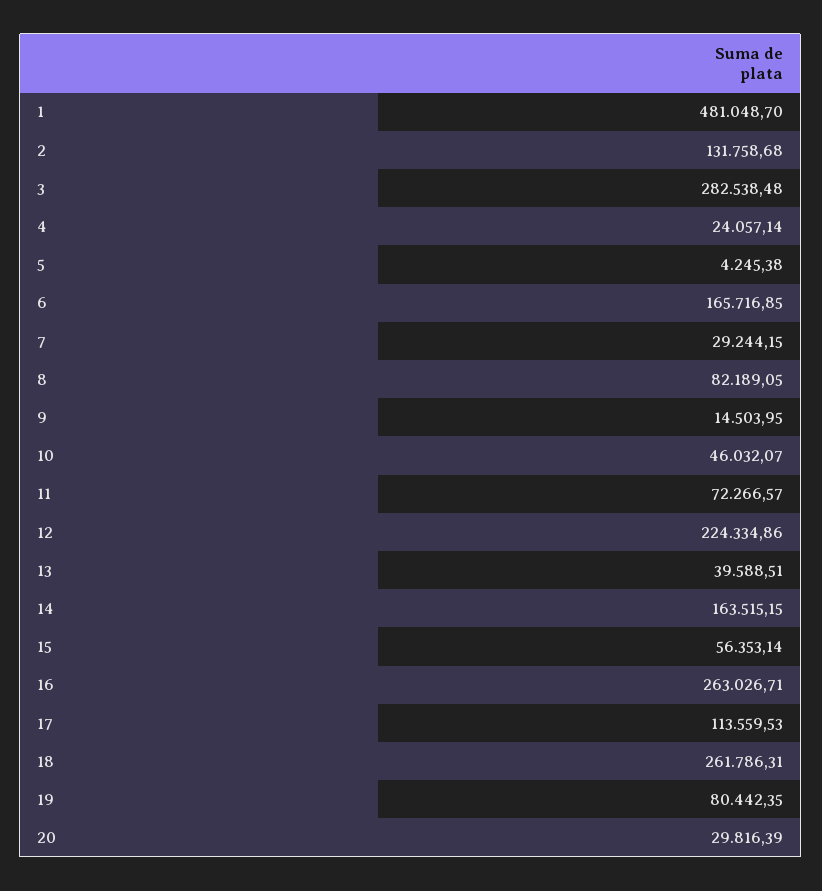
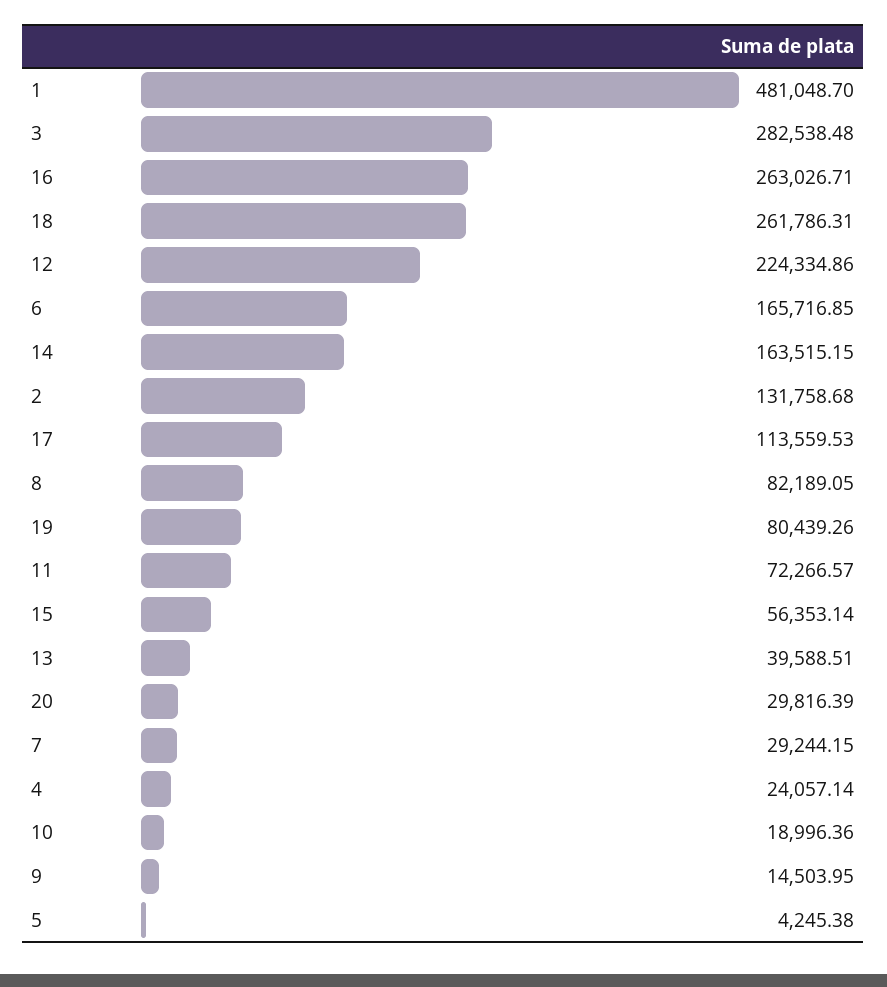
10: 46032.07 -> 18996.36
19: 80442.35 -> 80439.26

